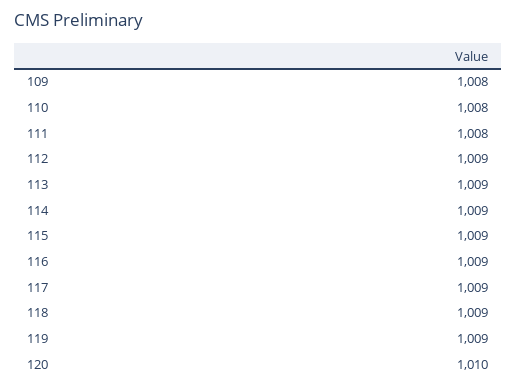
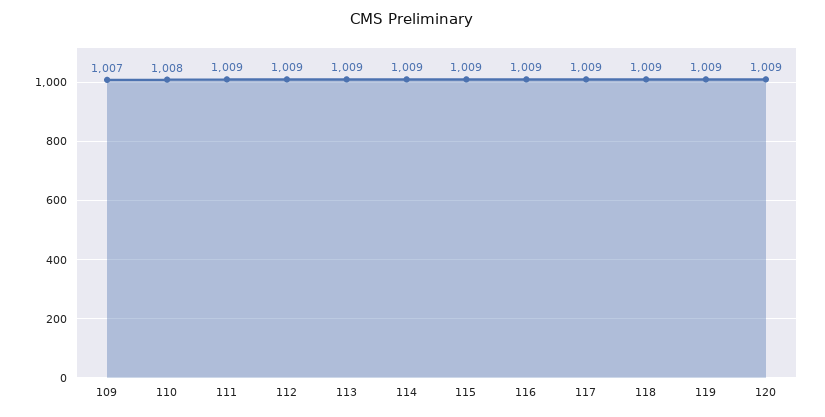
109: 1008 -> 1007
111: 1008 -> 1009
120: 1010 -> 1009

